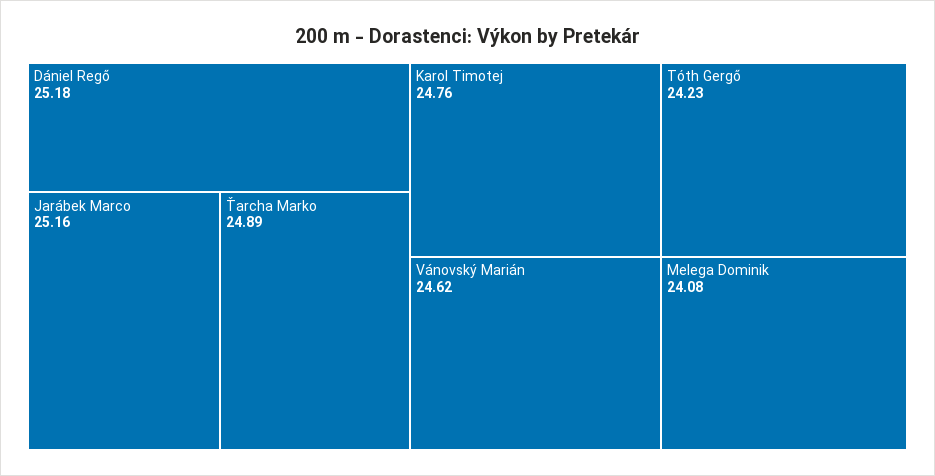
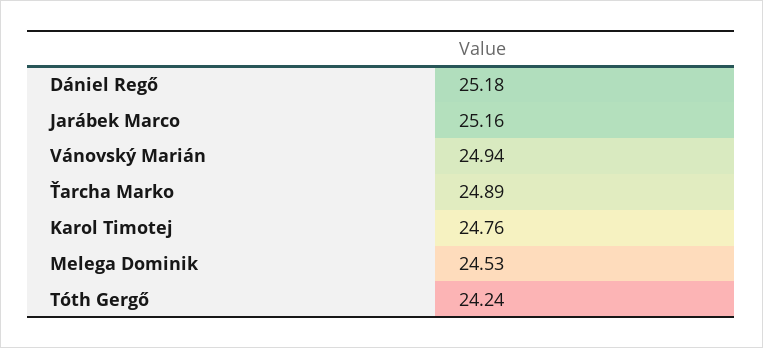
Vánovský Marián: 24.62 -> 24.94
Tóth Gergő: 24.23 -> 24.24
Melega Dominik: 24.08 -> 24.53

